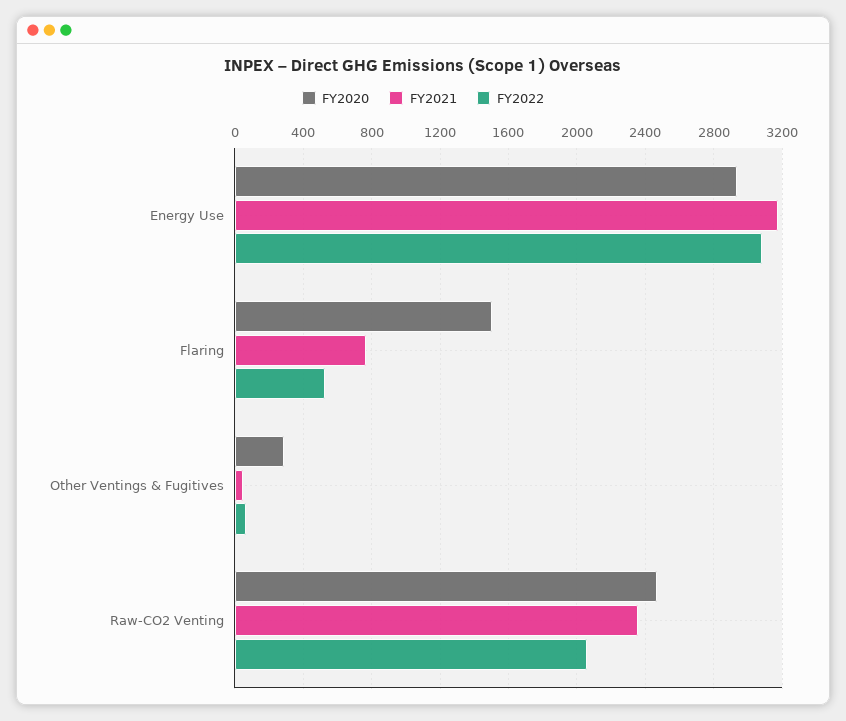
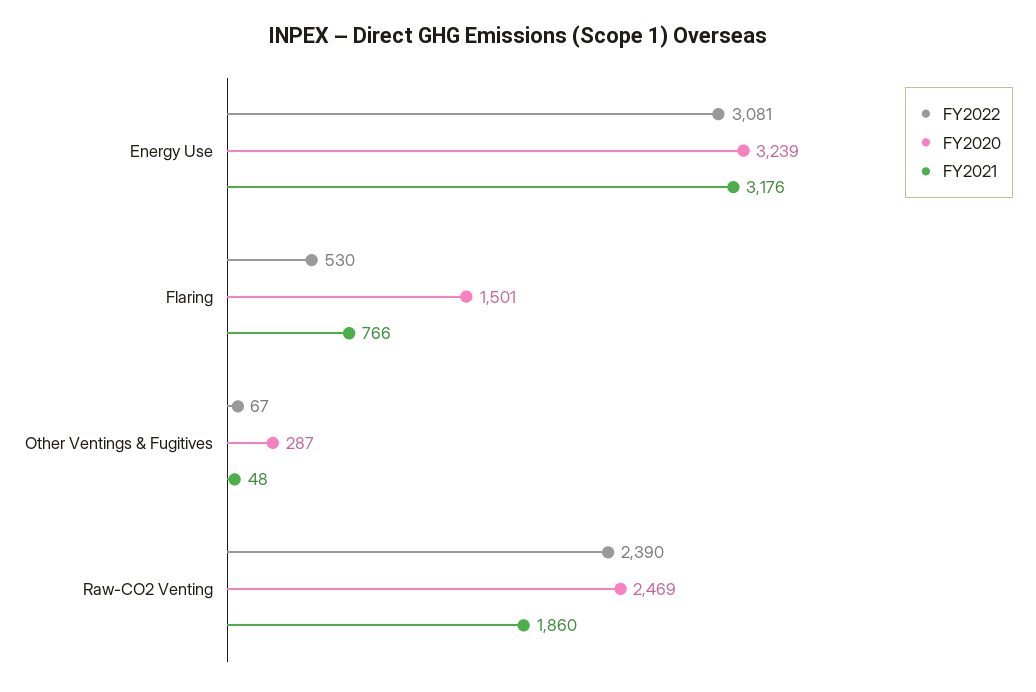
FY2020, Energy Use: 2950 -> 3239
FY2021, Raw-CO2 Venting: 2350 -> 1860
FY2022, Raw-CO2 Venting: 2050 -> 2390

